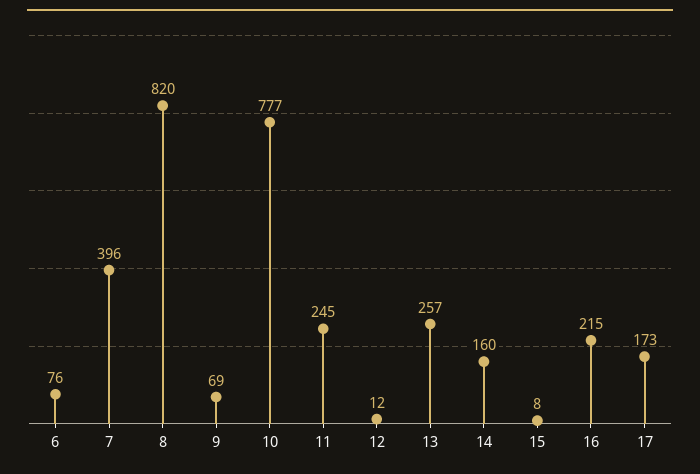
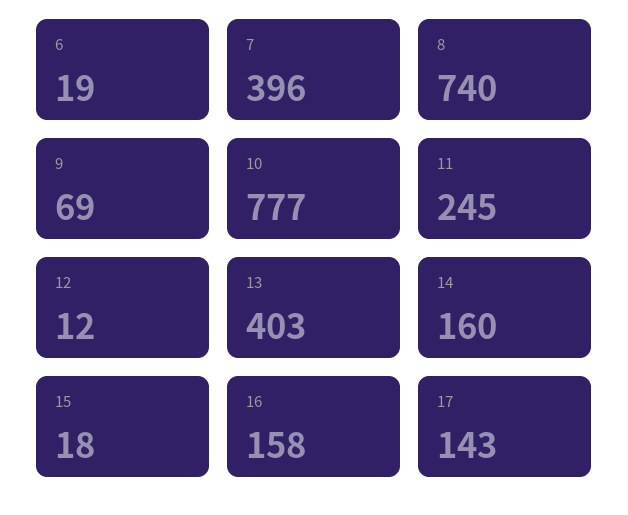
6: 76 -> 19
8: 820 -> 740
13: 257 -> 403
15: 8 -> 18
16: 215 -> 158
17: 173 -> 143

